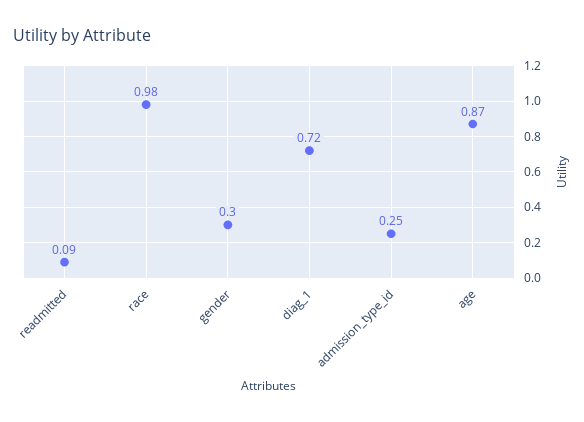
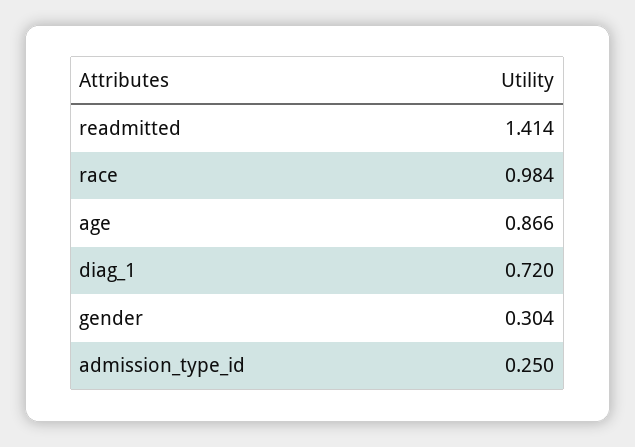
readmitted: 0.09 -> 1.414

